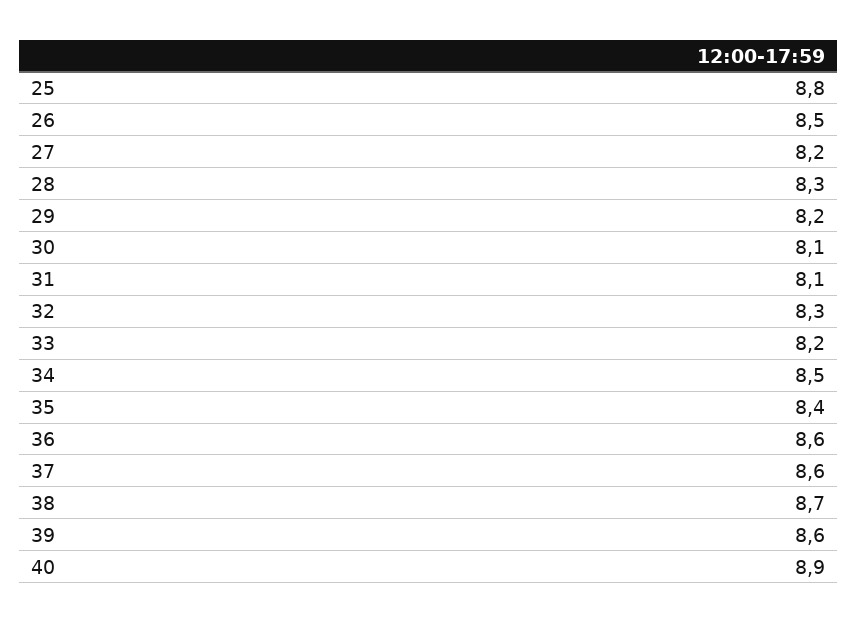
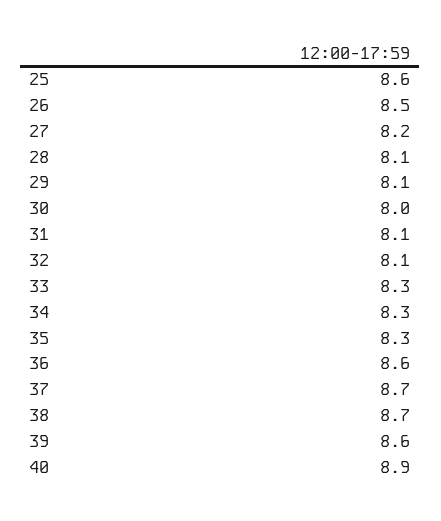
25: 8.8 -> 8.6
28: 8.3 -> 8.1
29: 8.2 -> 8.1
30: 8.1 -> 8
32: 8.3 -> 8.1
33: 8.2 -> 8.3
34: 8.5 -> 8.3
35: 8.4 -> 8.3
37: 8.6 -> 8.7

